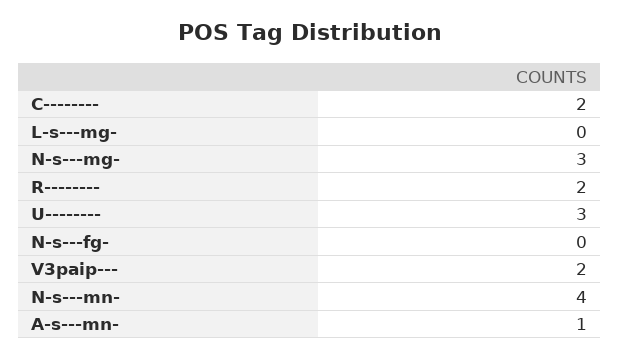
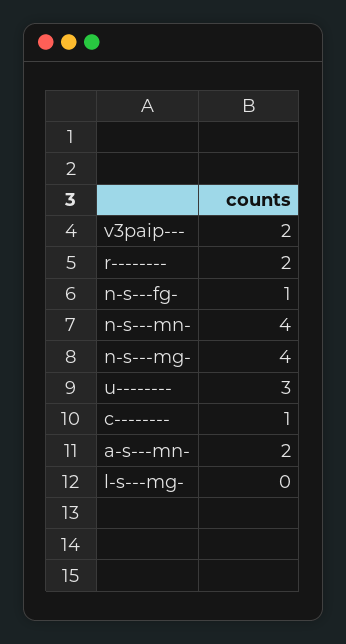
C--------: 2 -> 1
N-s---mg-: 3 -> 4
N-s---fg-: 0 -> 1
A-s---mn-: 1 -> 2

